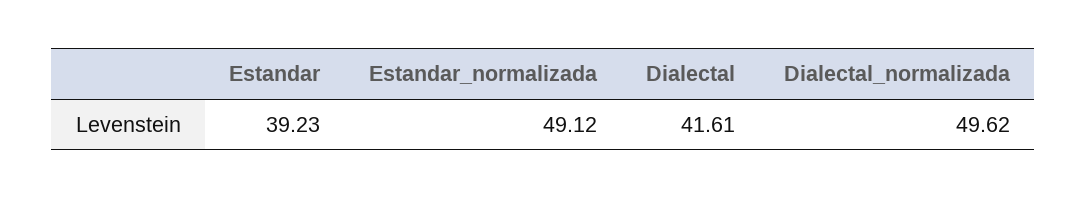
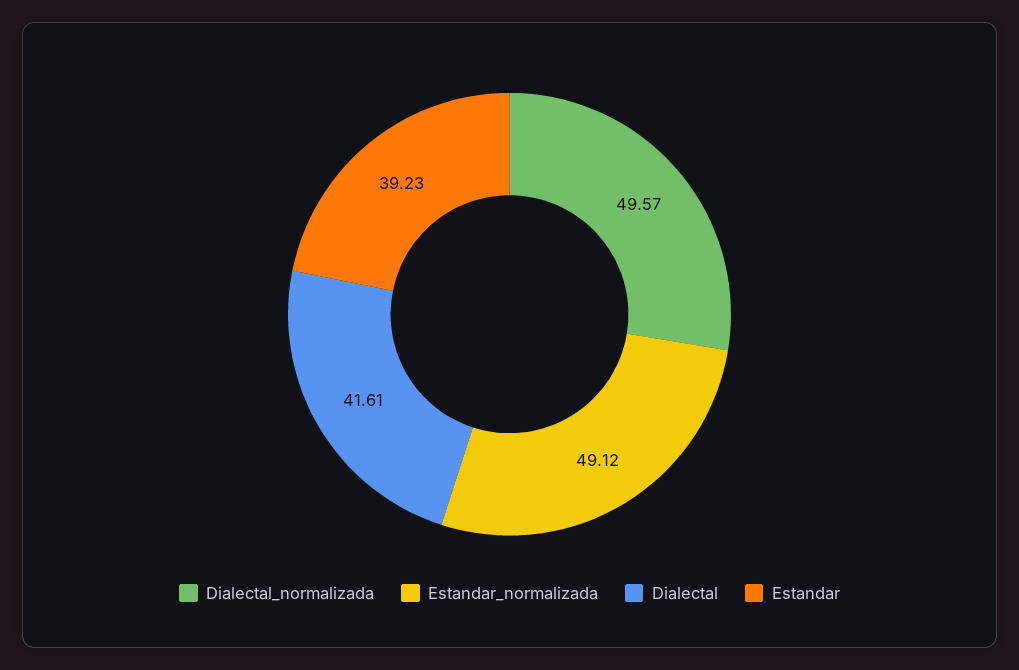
Dialectal_normalizada: 49.62 -> 49.57

